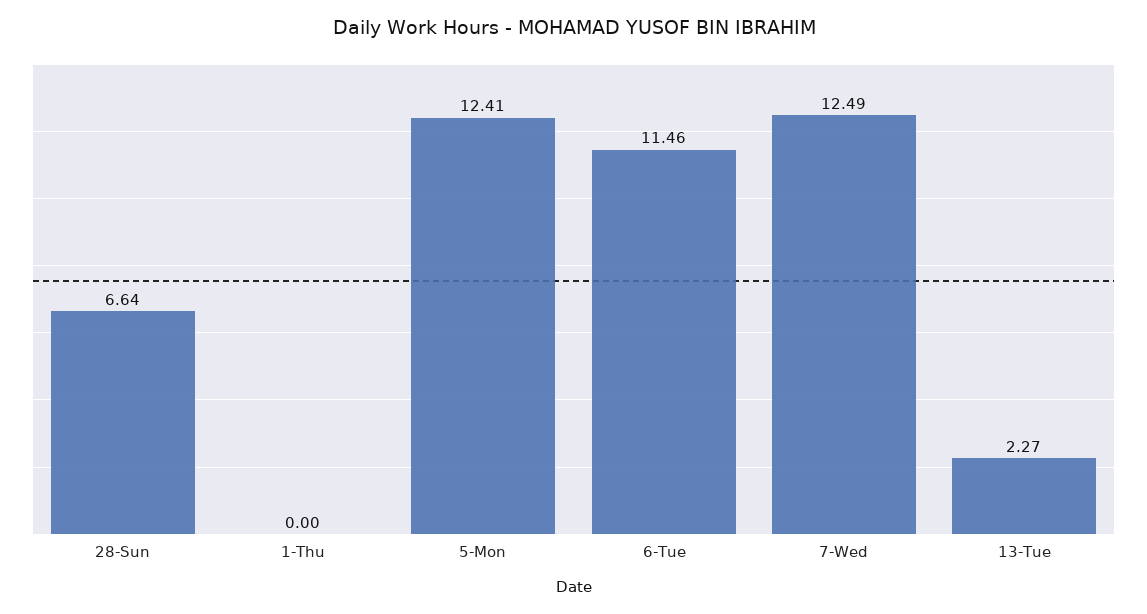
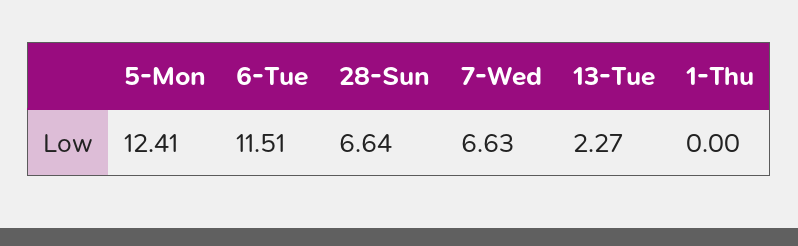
6-Tue: 11.46 -> 11.51
7-Wed: 12.49 -> 6.63

